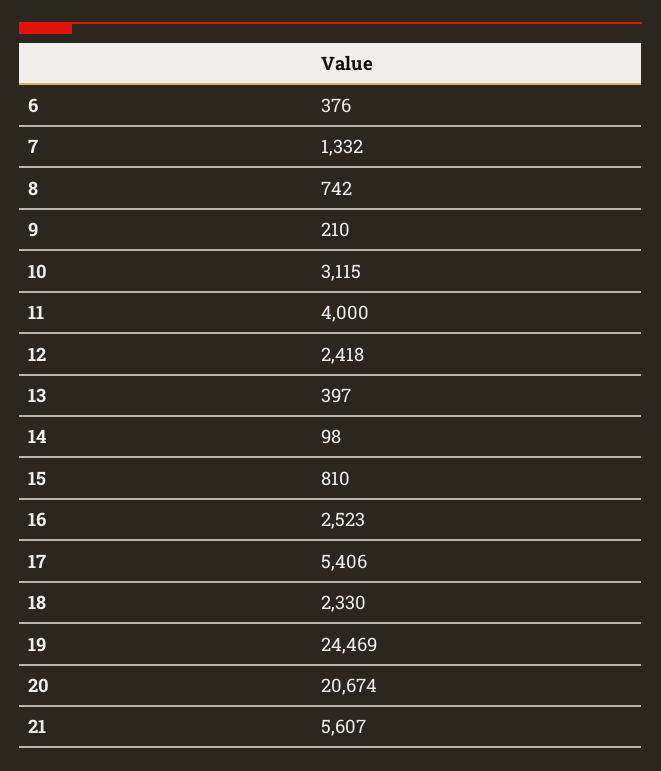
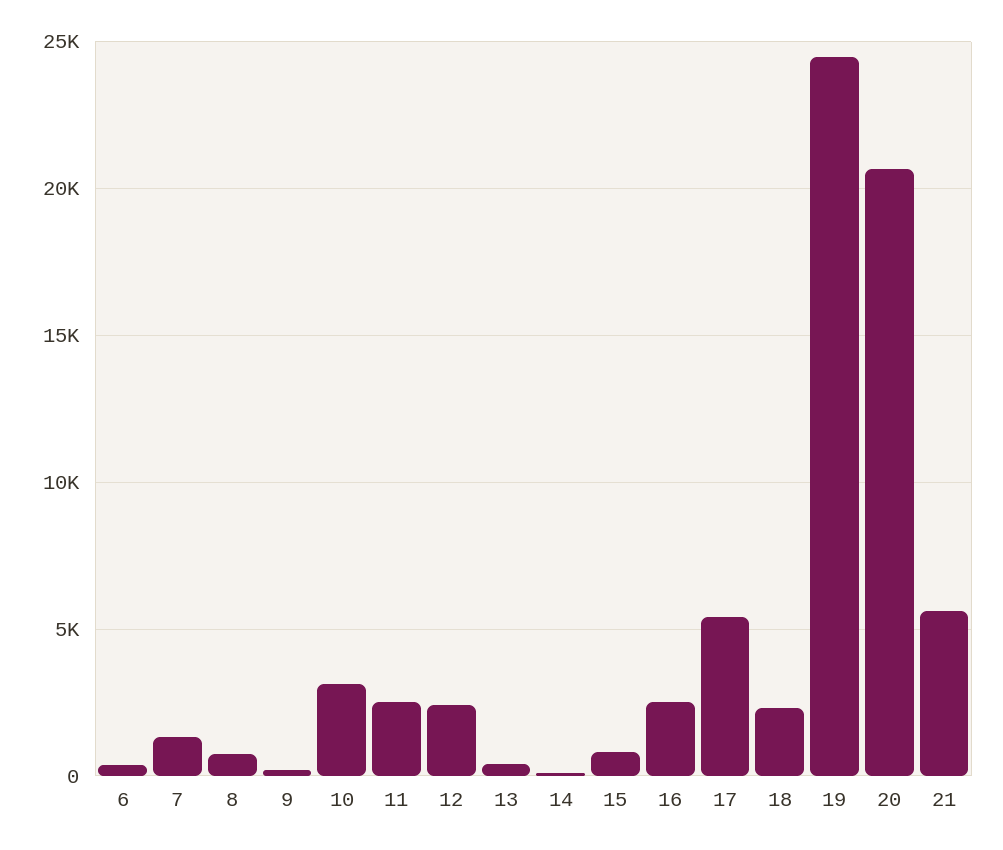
11: 4000 -> 2500

